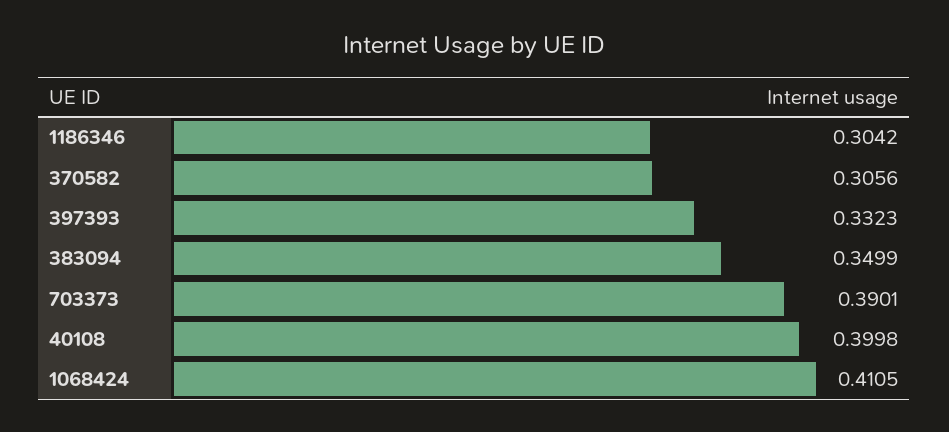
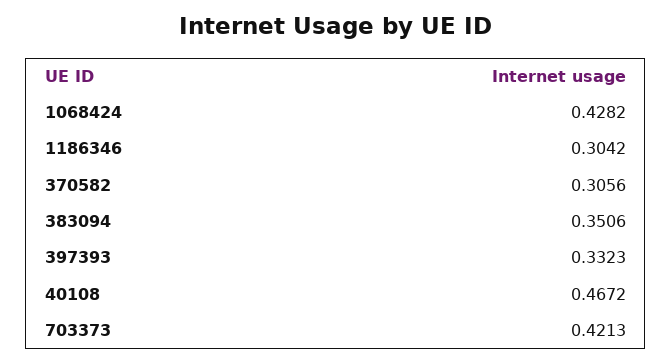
383094: 0.3499 -> 0.3506
703373: 0.3901 -> 0.4213
40108: 0.3998 -> 0.4672
1068424: 0.4105 -> 0.4282

